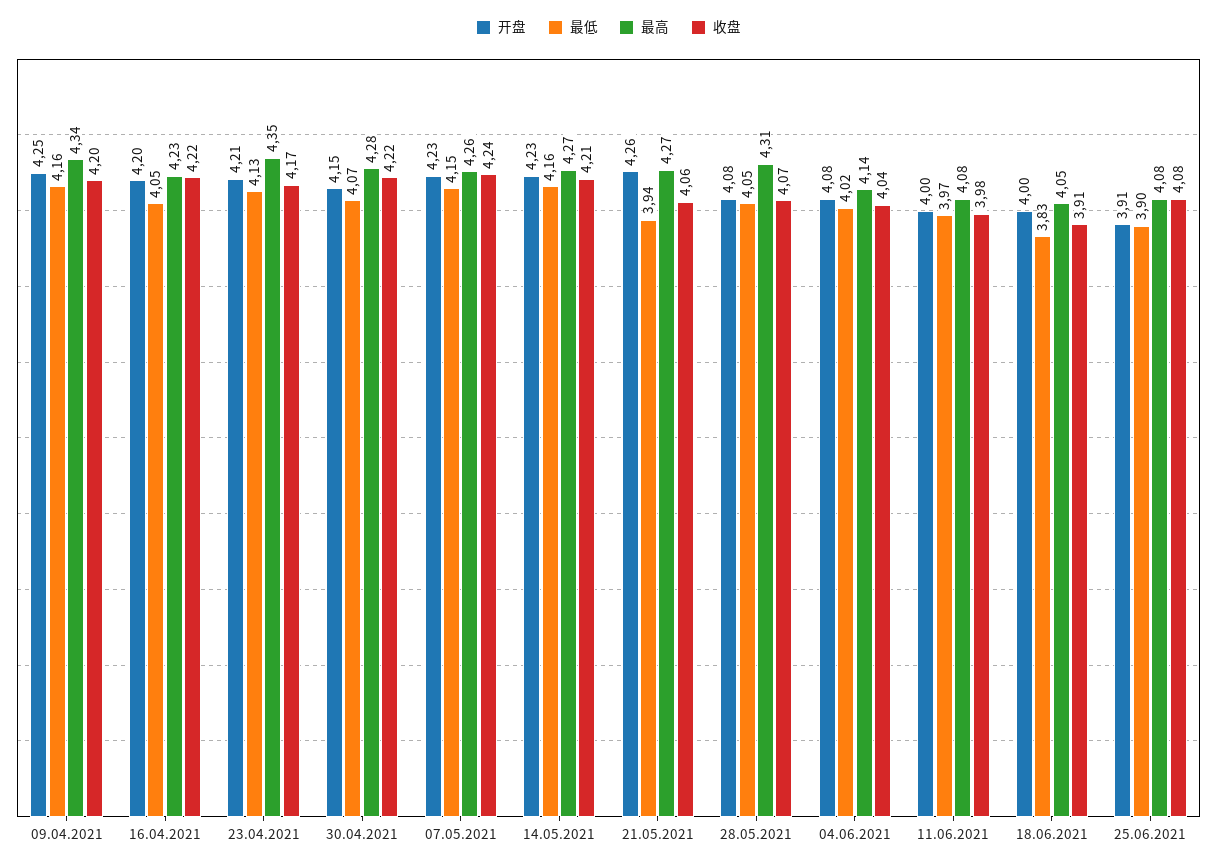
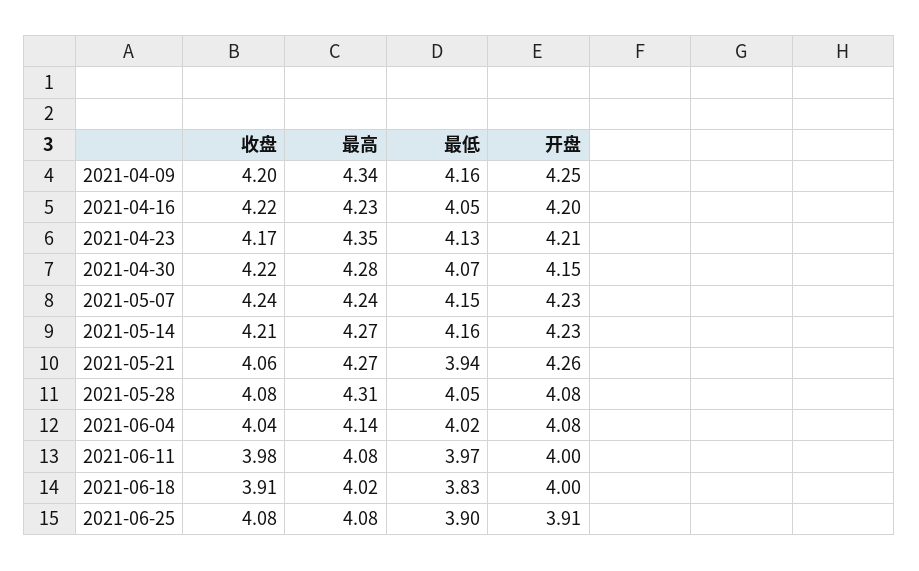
最高, 07.05.2021: 4.26 -> 4.24
收盘, 28.05.2021: 4.07 -> 4.08
最高, 18.06.2021: 4.05 -> 4.02

